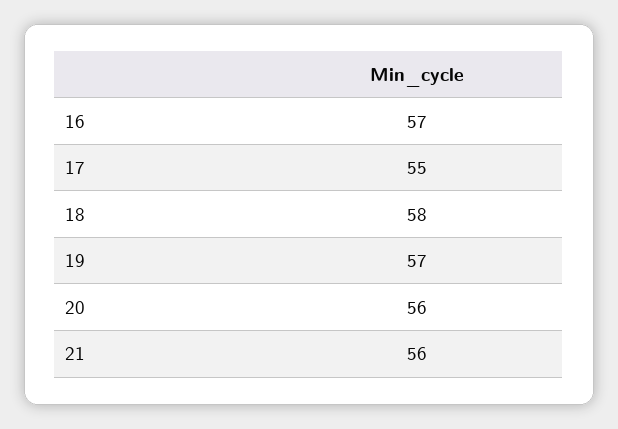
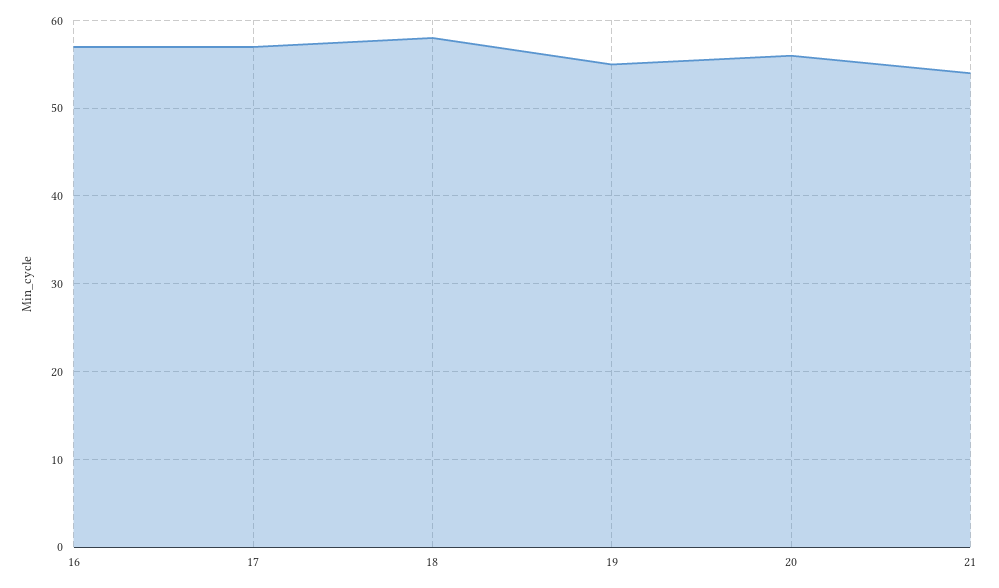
17: 55 -> 57
19: 57 -> 55
21: 56 -> 54

